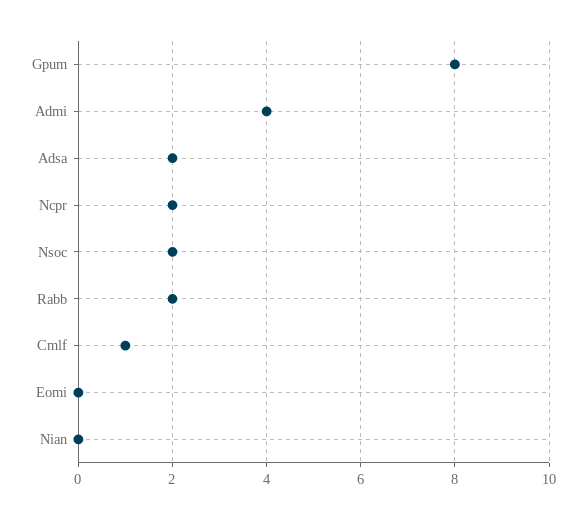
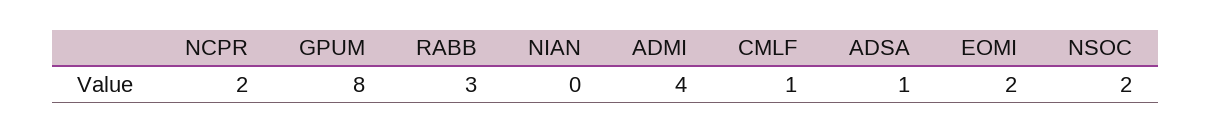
Adsa: 2 -> 1
Rabb: 2 -> 3
Eomi: 0 -> 2

